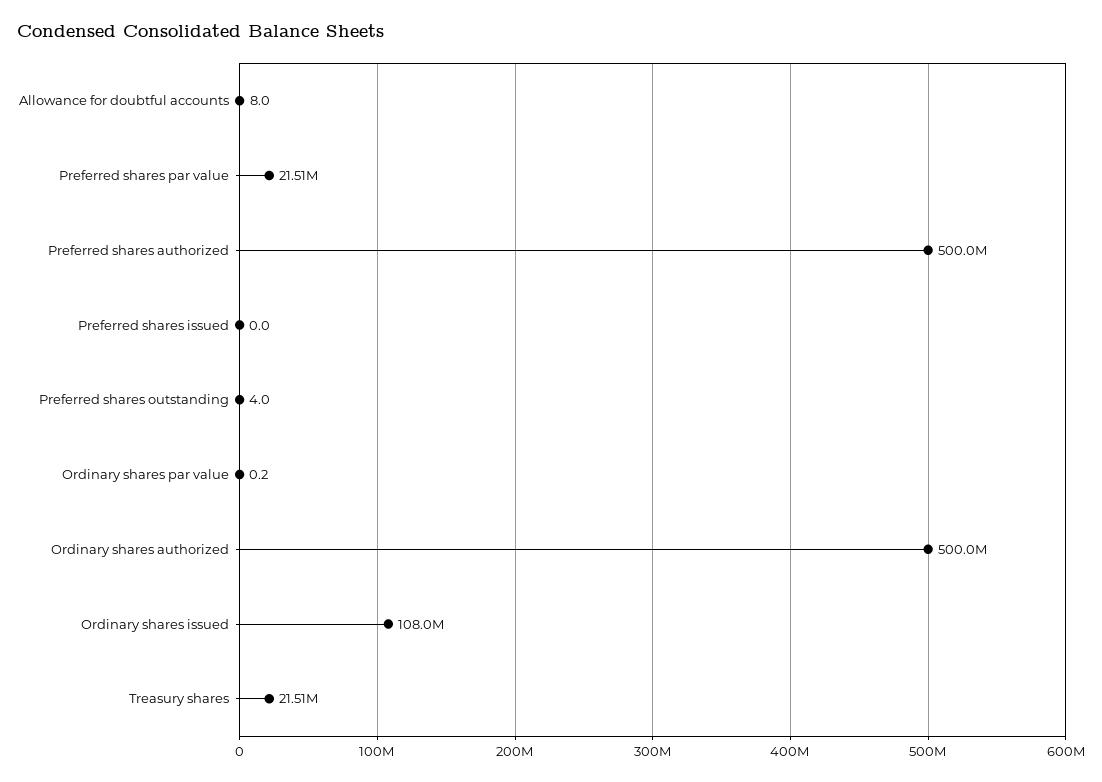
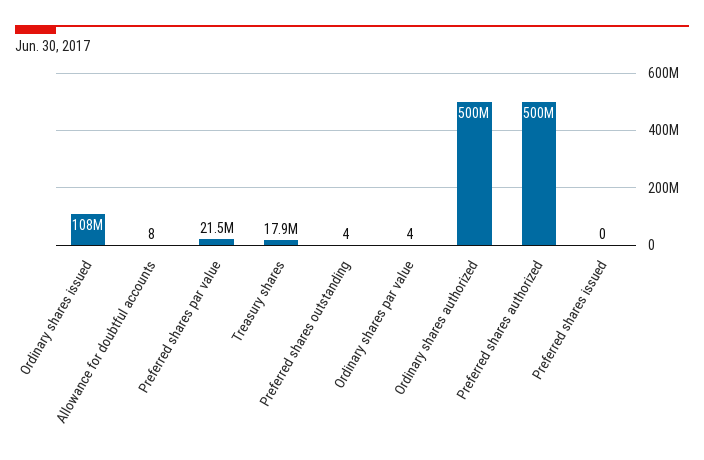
Ordinary shares par value: 0.2 -> 4
Treasury shares: 21510000 -> 17900000

